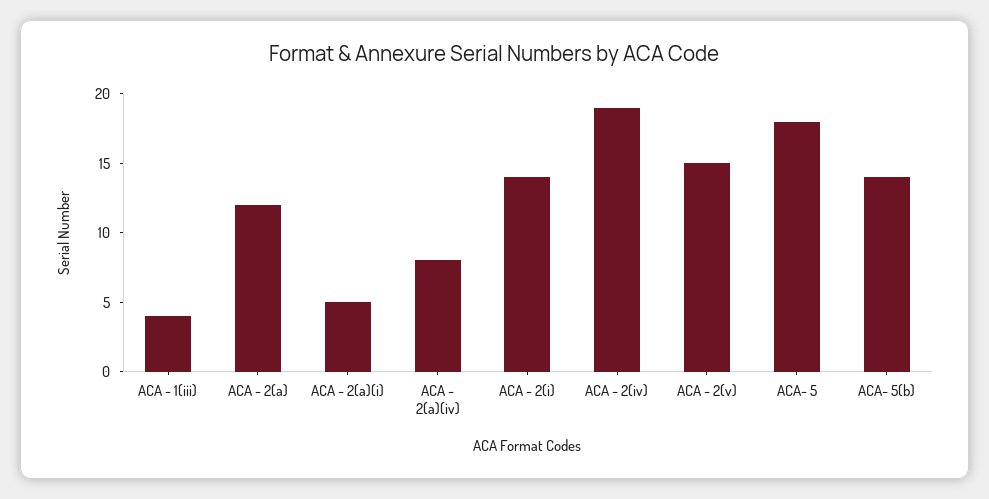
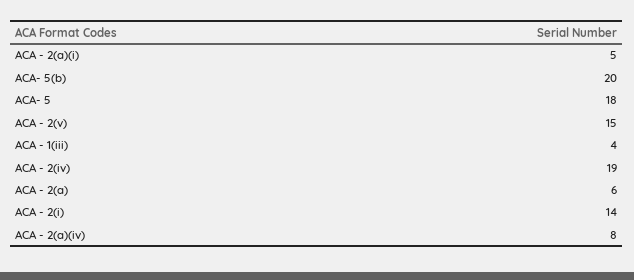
ACA - 2(a): 12 -> 6
ACA- 5(b): 14 -> 20

